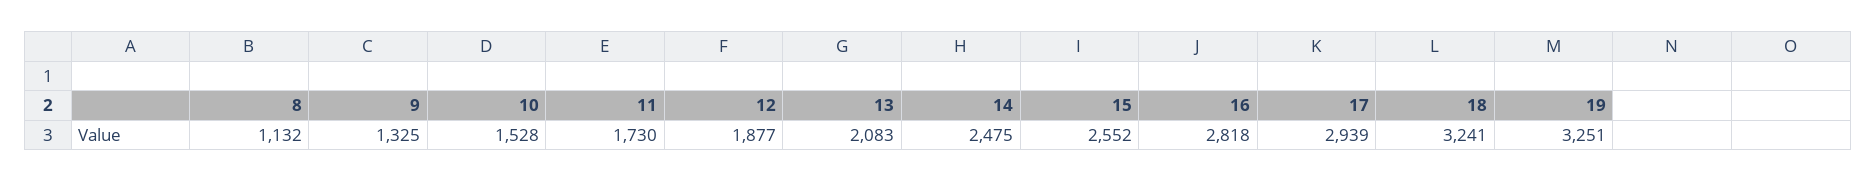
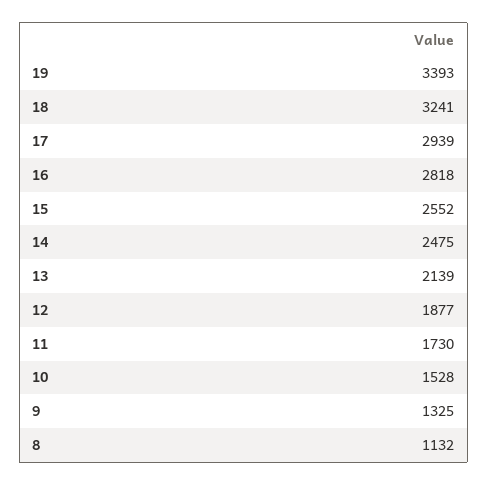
13: 2083 -> 2139
19: 3251 -> 3393

